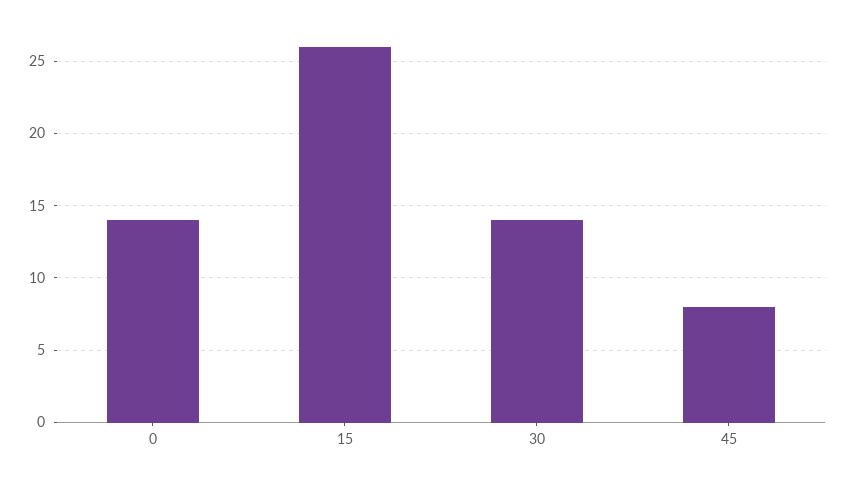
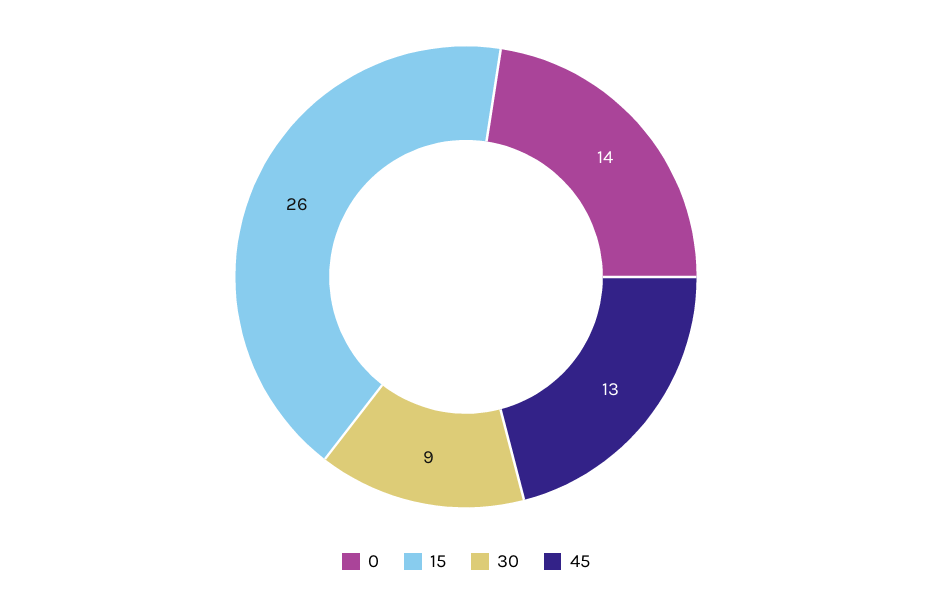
30: 14 -> 9
45: 8 -> 13

